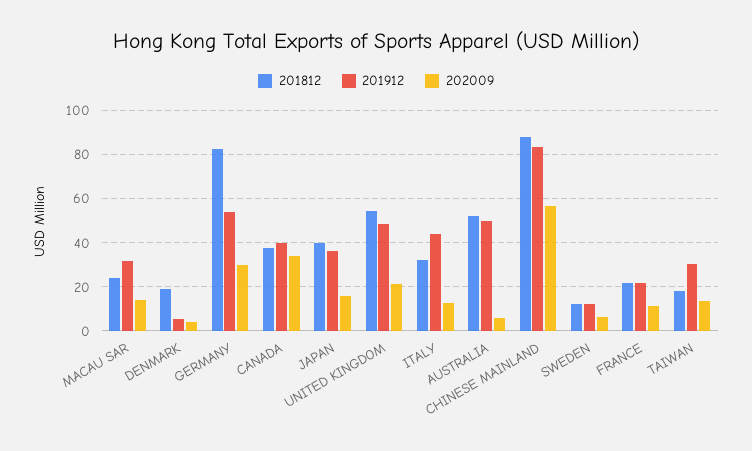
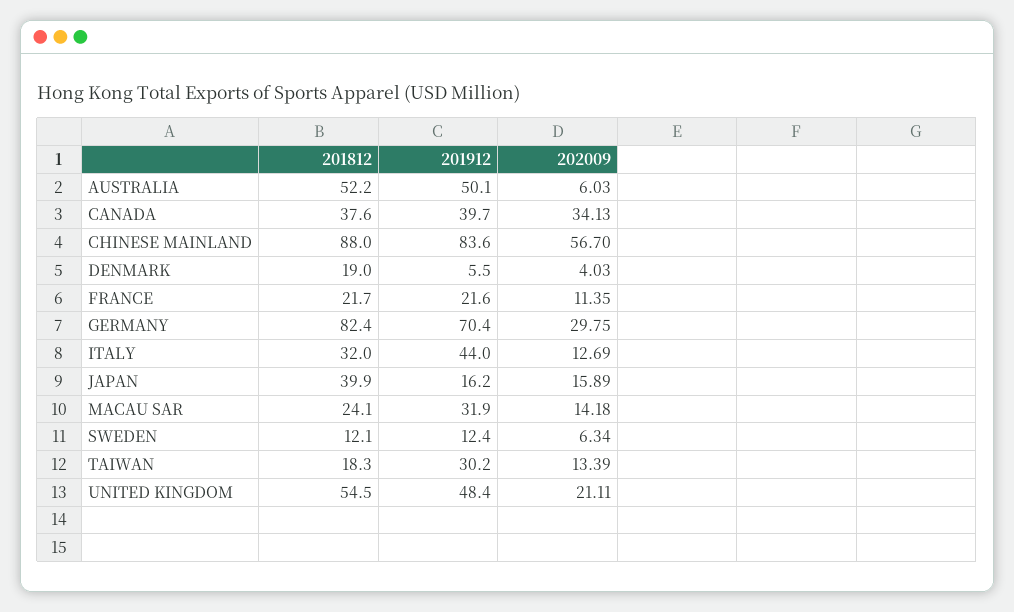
201912, GERMANY: 55 -> 70.4
201912, JAPAN: 35 -> 16.2

